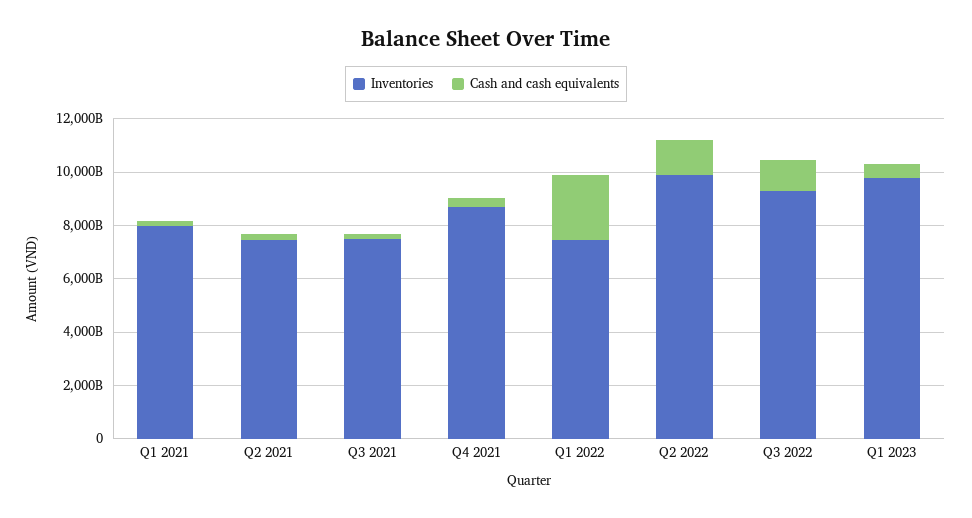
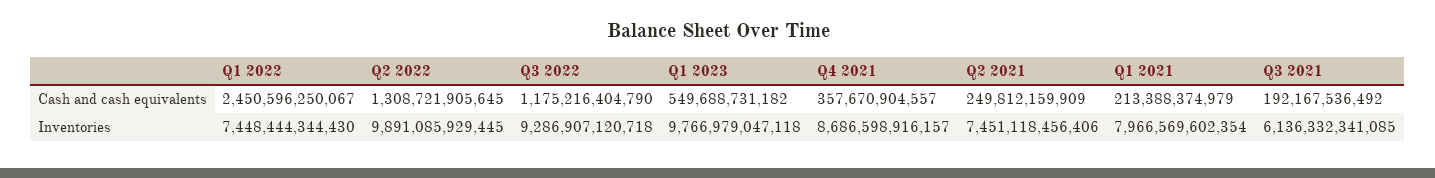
Inventories, Q3 2021: 7500000000000 -> 6136332341085

